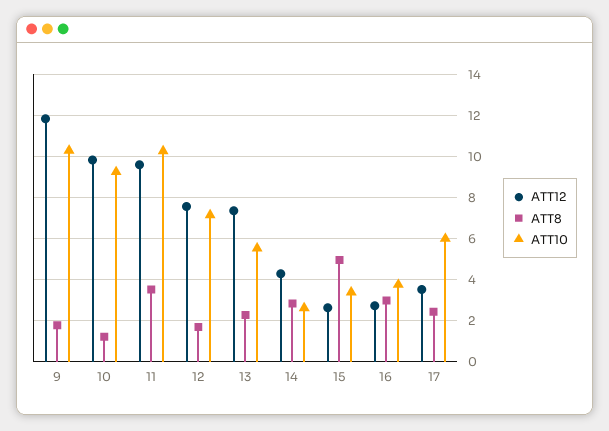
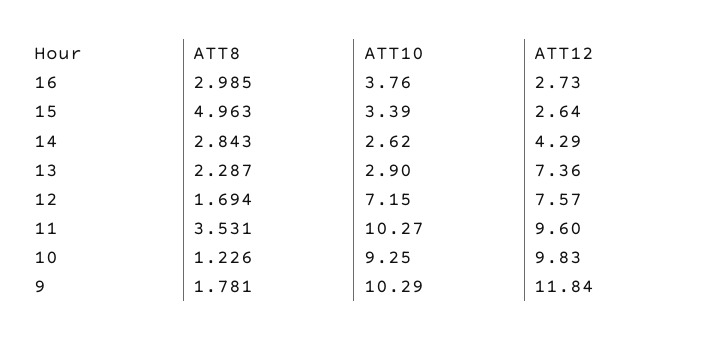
ATT10, 13: 5.5 -> 2.9
ATT12, 17: 3.5 -> none
ATT8, 17: 2.5 -> none
ATT10, 17: 6 -> none

